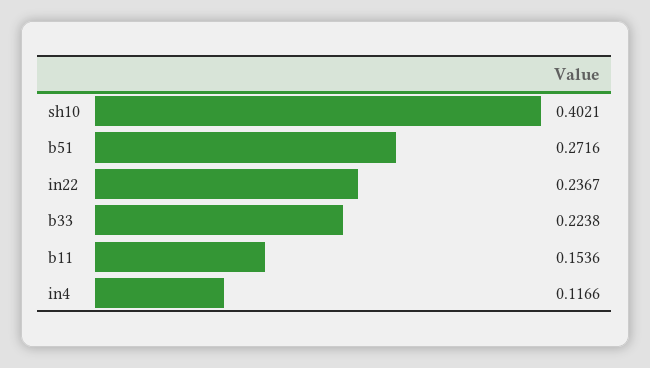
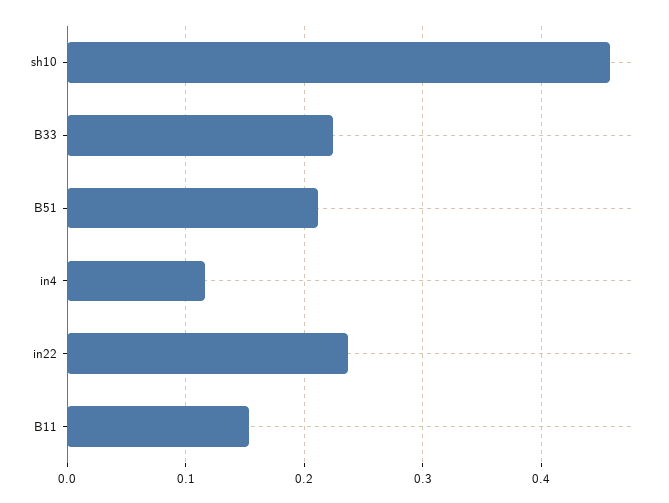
sh10: 0.4021 -> 0.46
b51: 0.2716 -> 0.21

